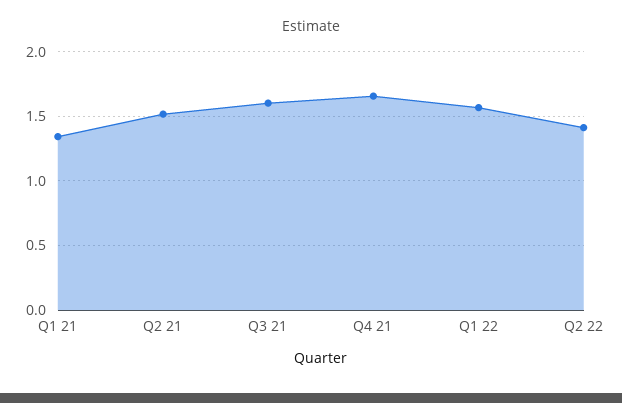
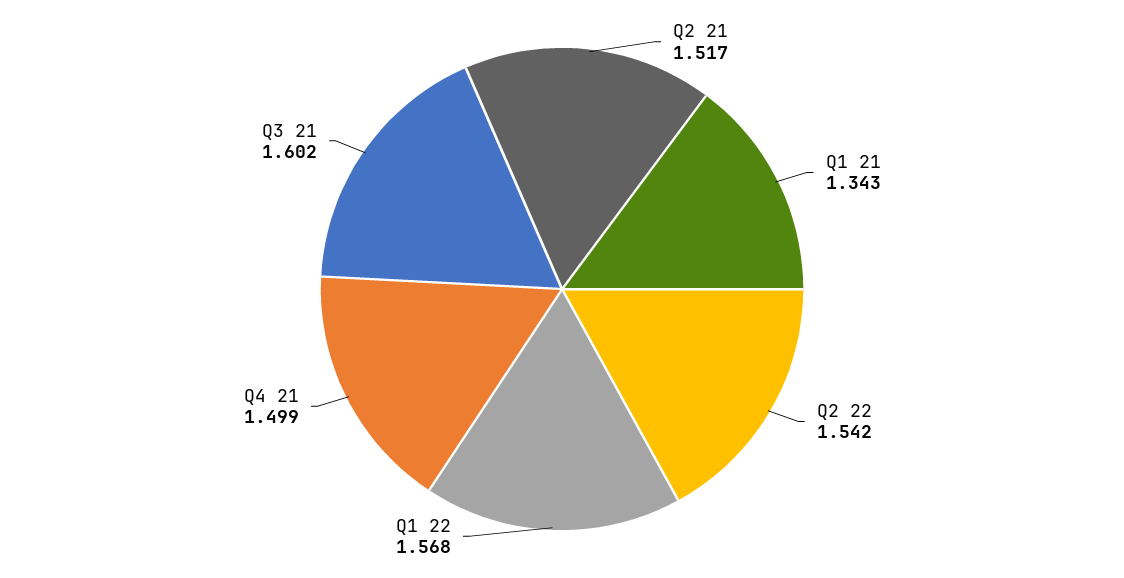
Q4 21: 1.65 -> 1.499
Q2 22: 1.4 -> 1.542

